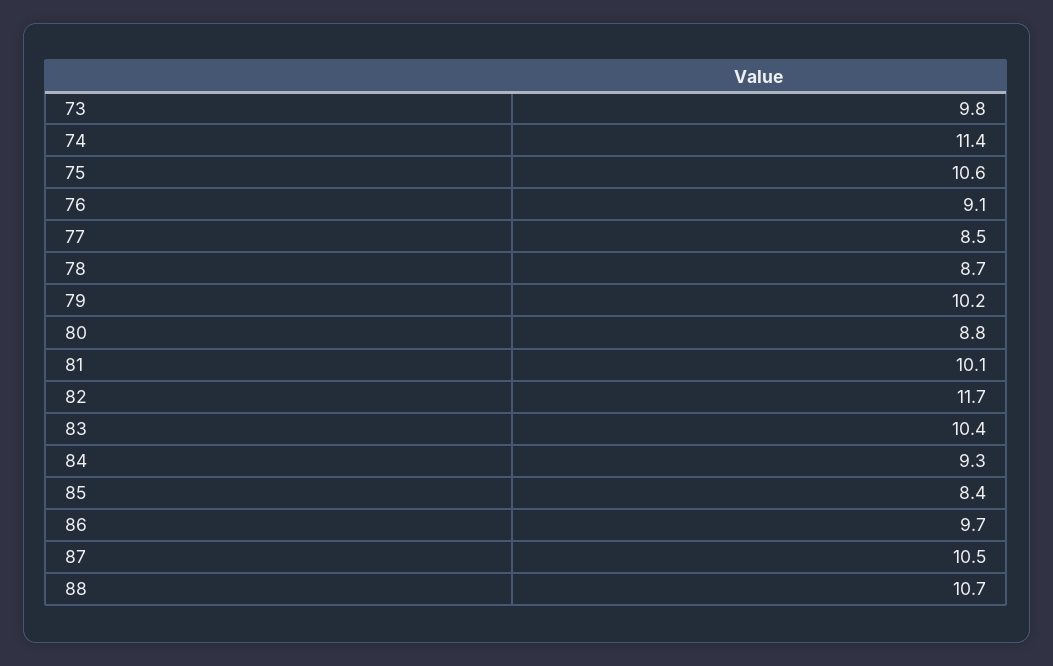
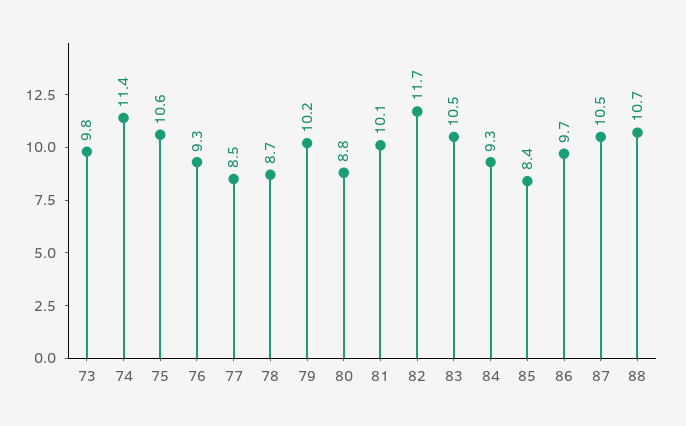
76: 9.1 -> 9.3
83: 10.4 -> 10.5

